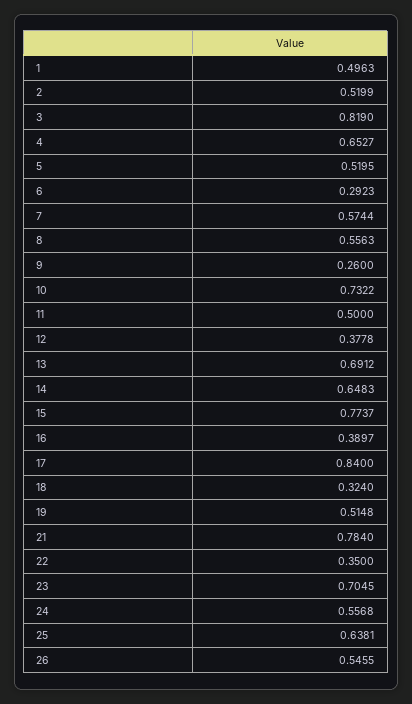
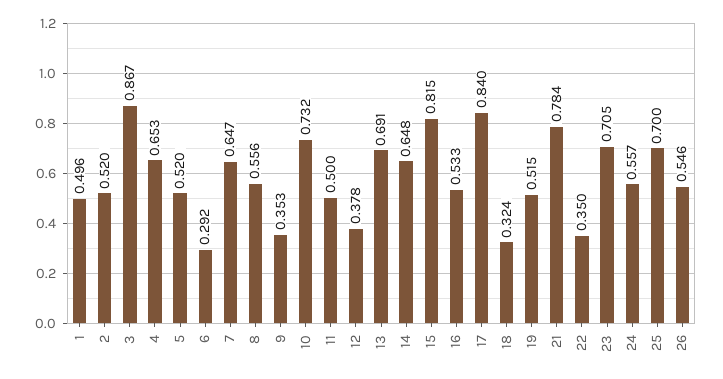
3: 0.819 -> 0.867
7: 0.5744 -> 0.647
9: 0.26 -> 0.353
15: 0.7737 -> 0.815
16: 0.3897 -> 0.533
25: 0.6381 -> 0.7

